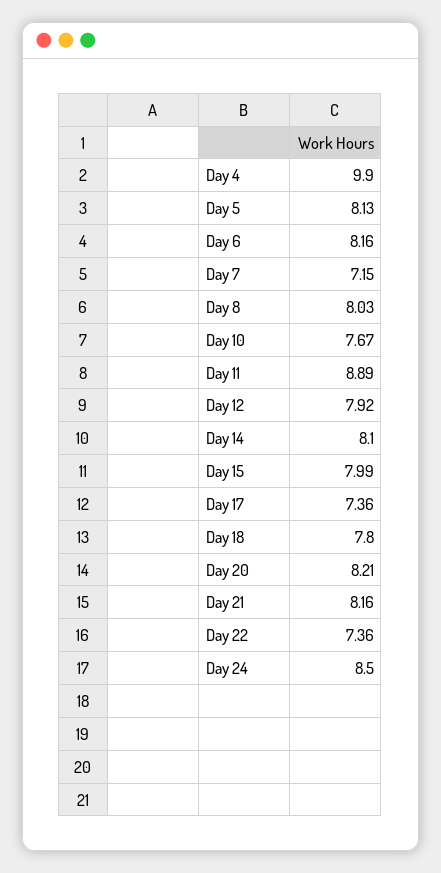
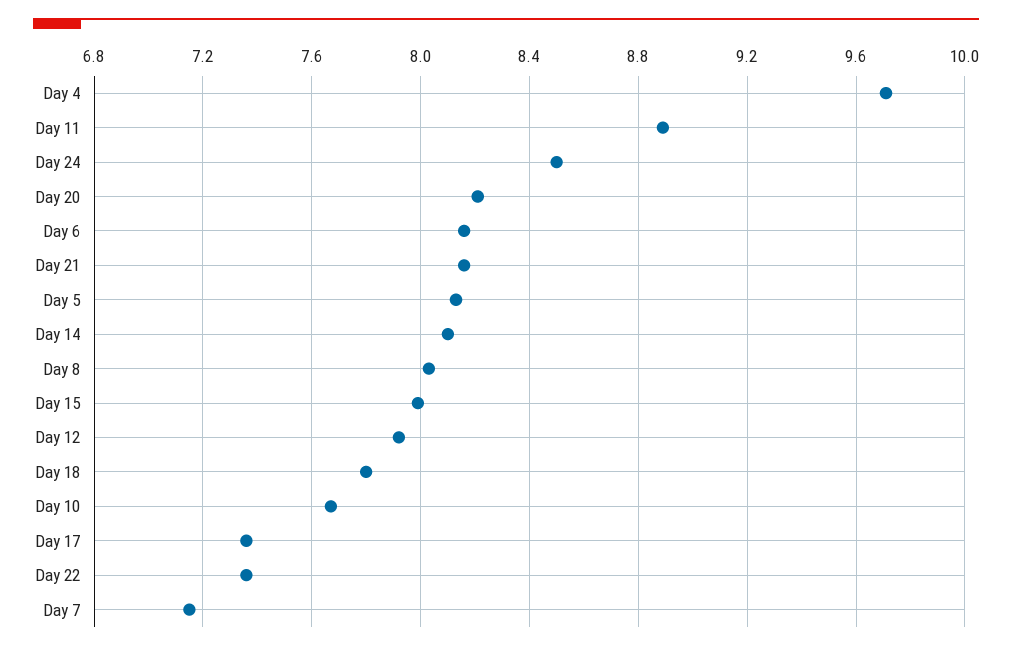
Day 4: 9.9 -> 9.7

